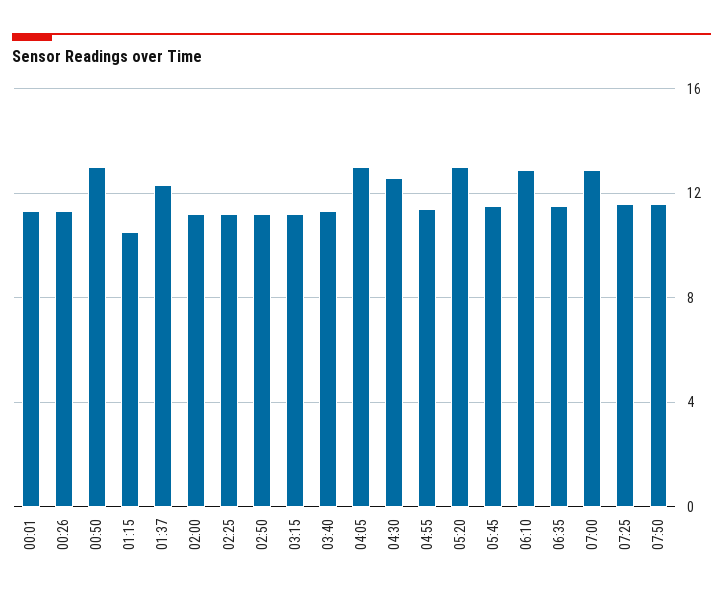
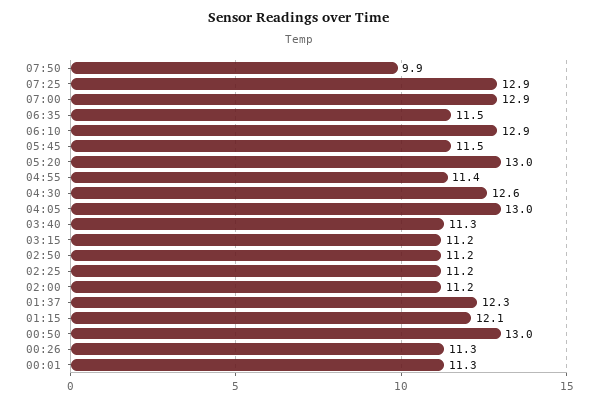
01:15: 10.5 -> 12.1
07:25: 11.5 -> 12.9
07:50: 11.5 -> 9.9

